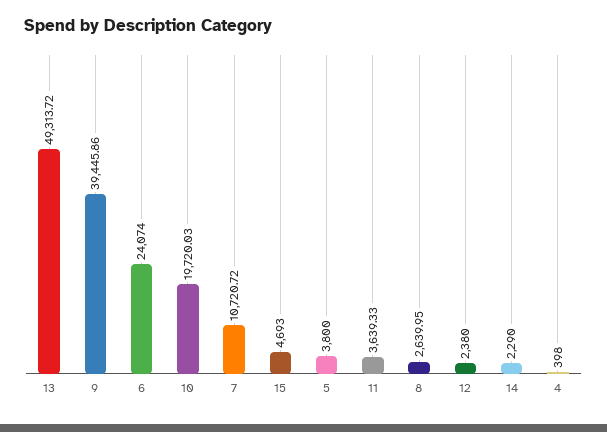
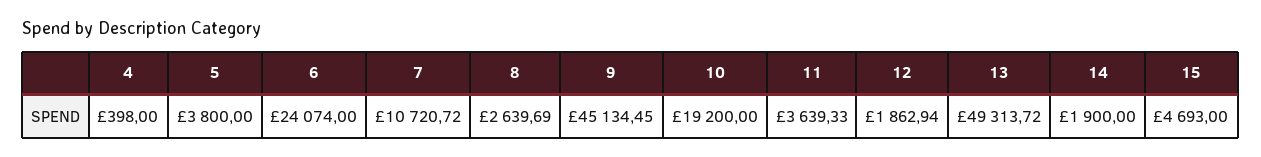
9: 39445.86 -> 45134.45
10: 19720.03 -> 19200
8: 2639.95 -> 2639.69
12: 2380 -> 1862.94
14: 2290 -> 1900

